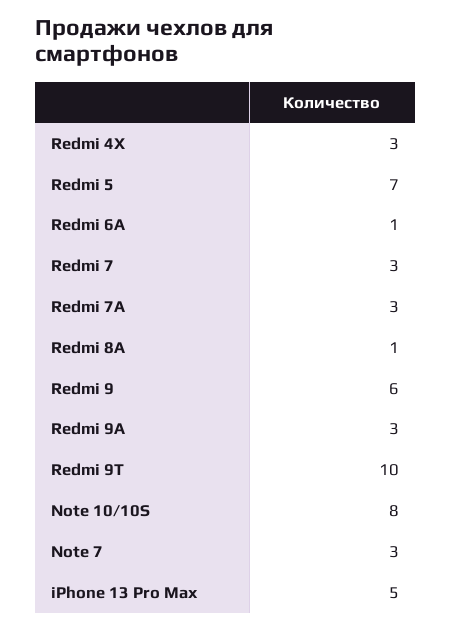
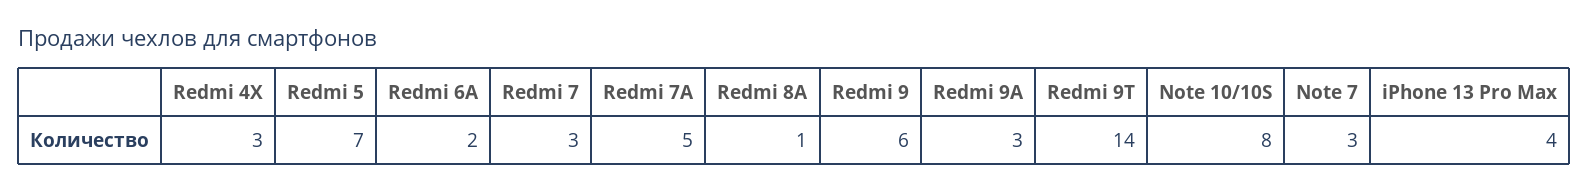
Redmi 6A: 1 -> 2
Redmi 7A: 3 -> 5
Redmi 9T: 10 -> 14
iPhone 13 Pro Max: 5 -> 4

